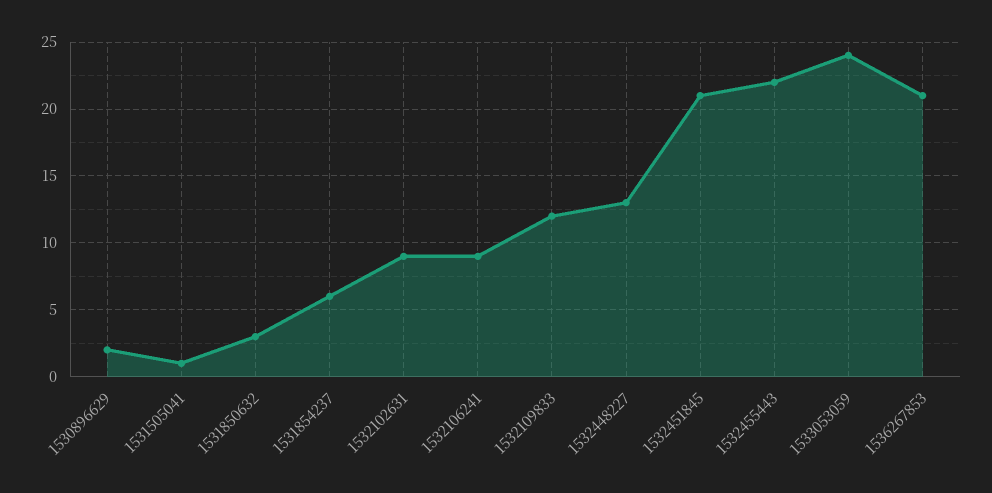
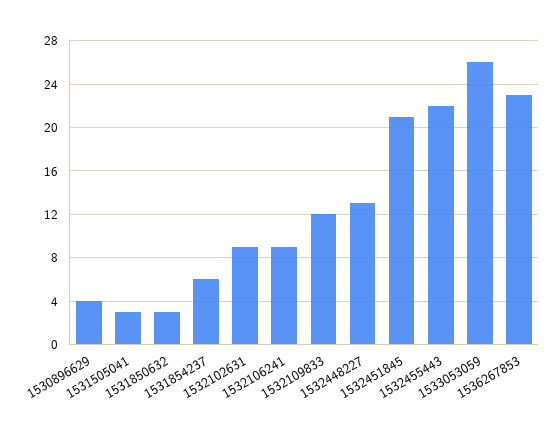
1530896629: 2 -> 4
1531505041: 1 -> 3
1533053059: 24 -> 26
1536267853: 21 -> 23

